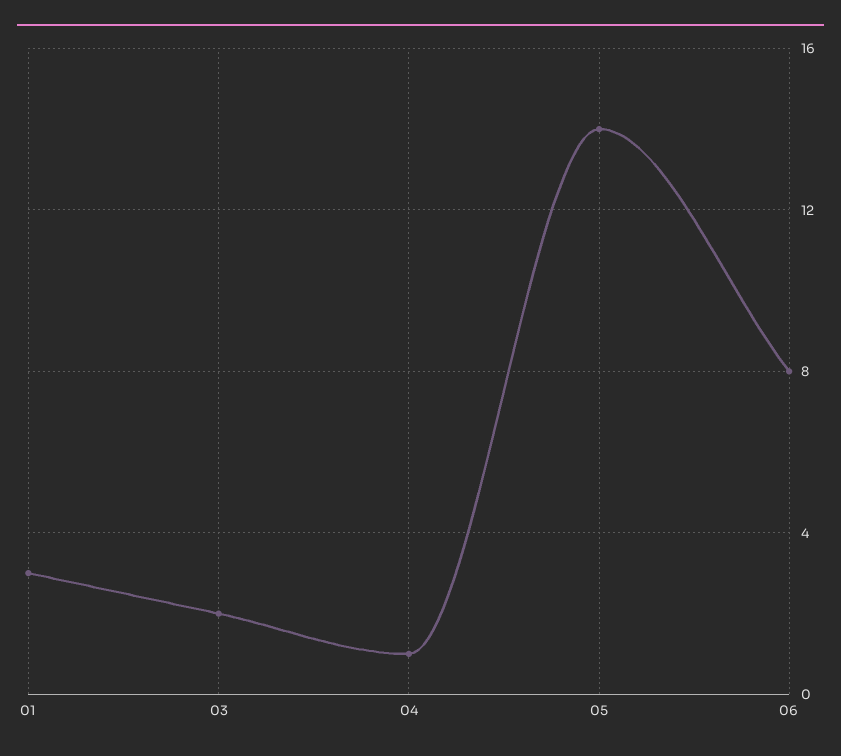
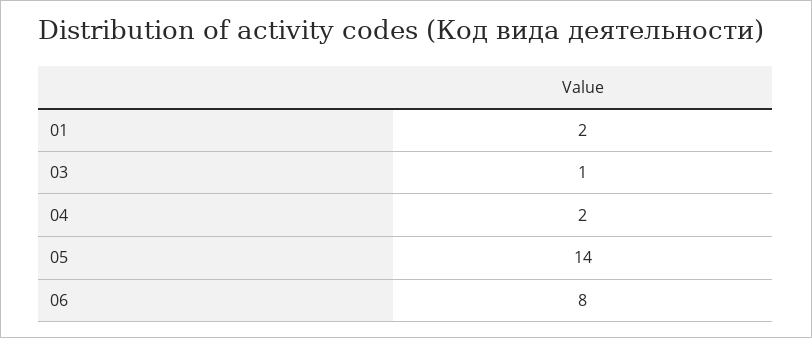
01: 3 -> 2
03: 2 -> 1
04: 1 -> 2

